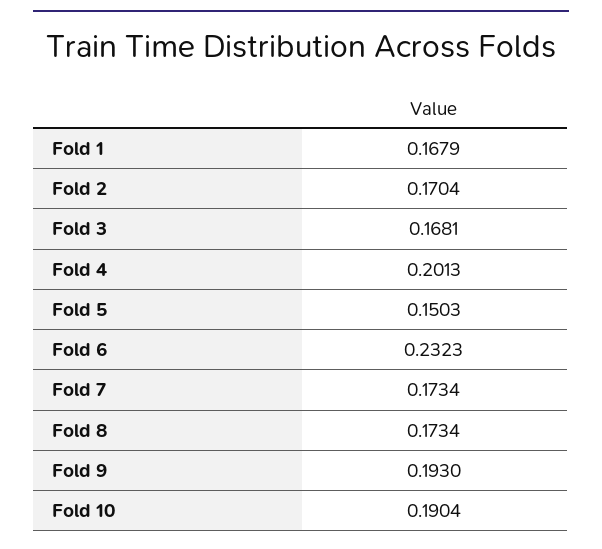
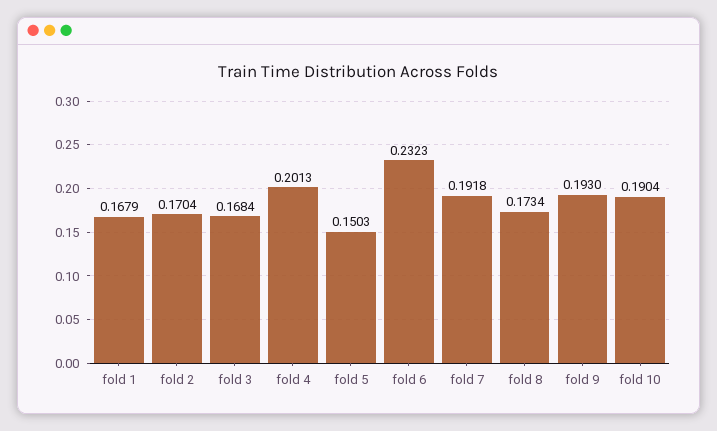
Fold 3: 0.1681 -> 0.1684
Fold 7: 0.1734 -> 0.1918

